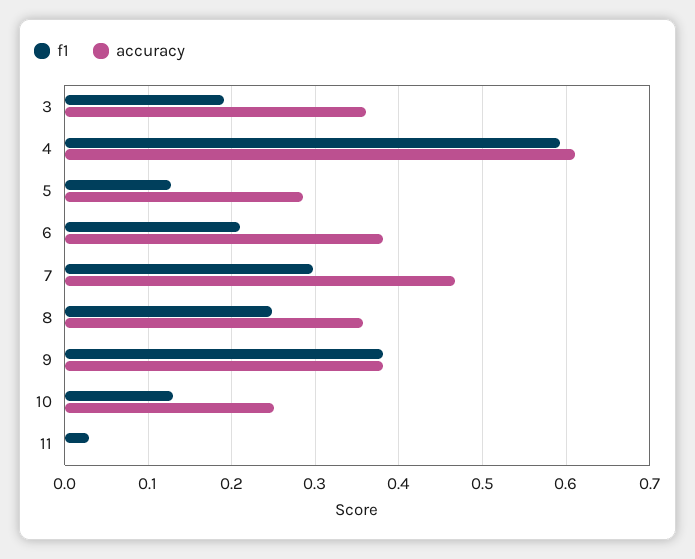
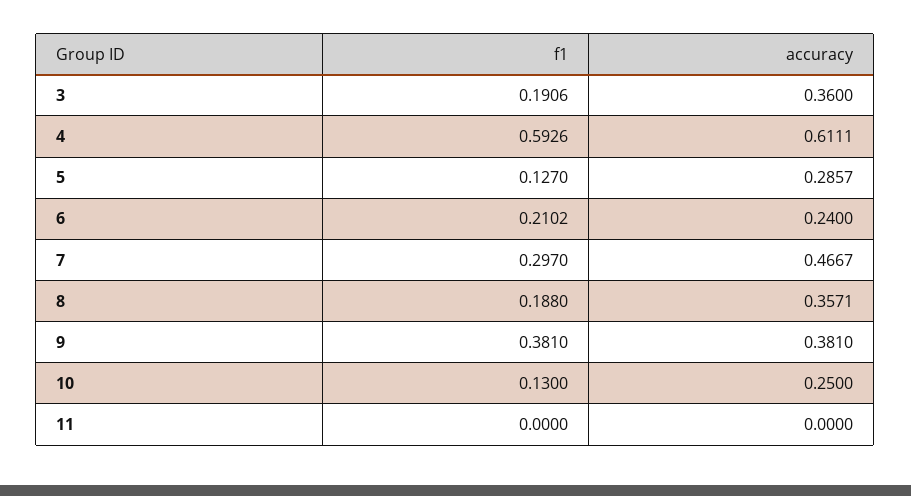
accuracy, 6: 0.38 -> 0.24
f1, 8: 0.25 -> 0.188
f1, 11: 0.03 -> 0

